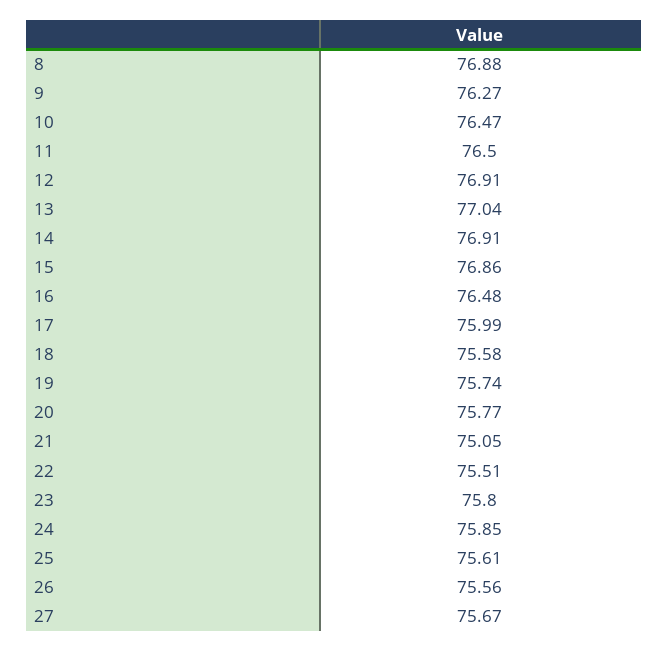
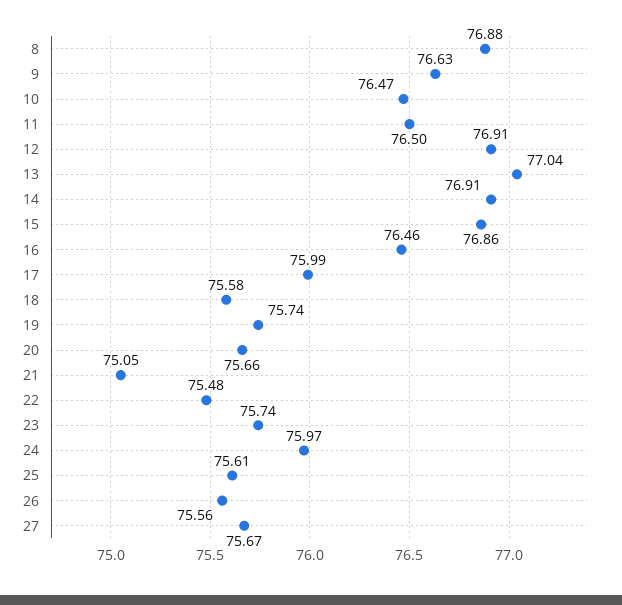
9: 76.27 -> 76.63
16: 76.48 -> 76.46
20: 75.77 -> 75.66
22: 75.51 -> 75.48
23: 75.8 -> 75.74
24: 75.85 -> 75.97

